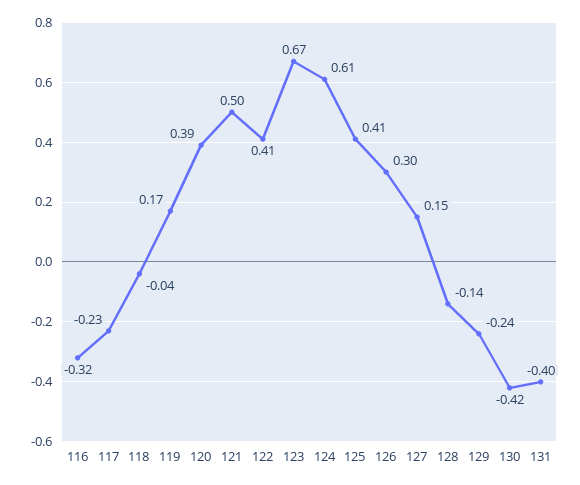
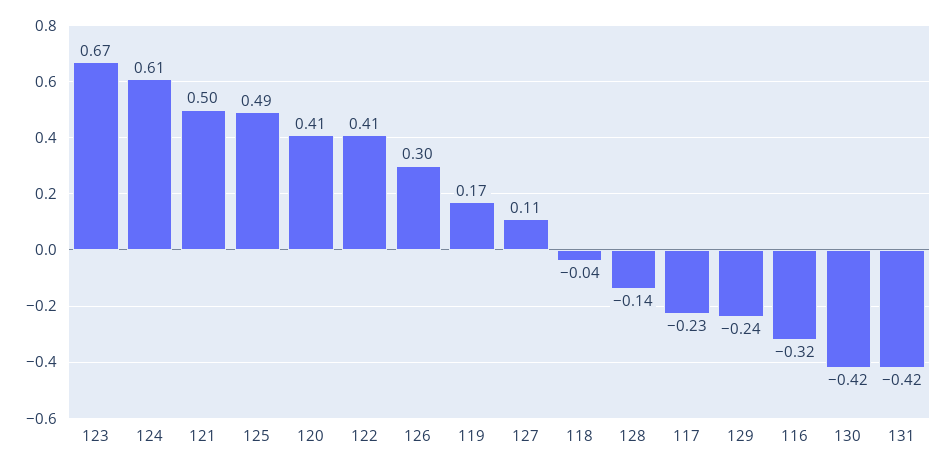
120: 0.39 -> 0.41
125: 0.41 -> 0.49
127: 0.15 -> 0.11
131: -0.4 -> -0.42

